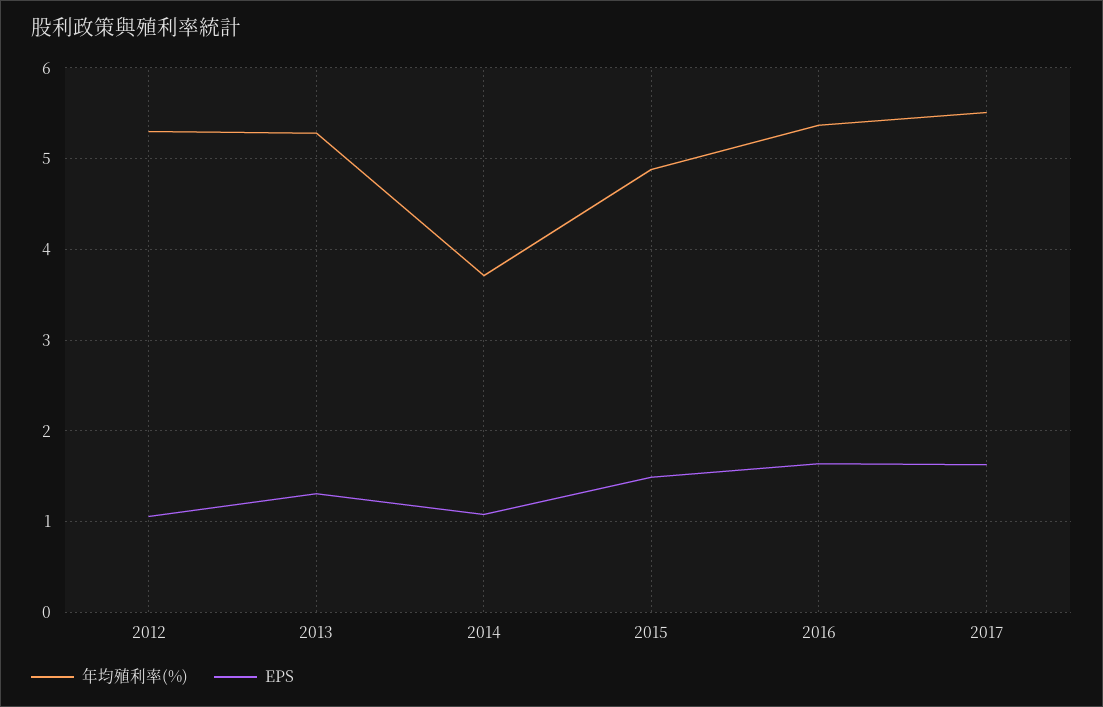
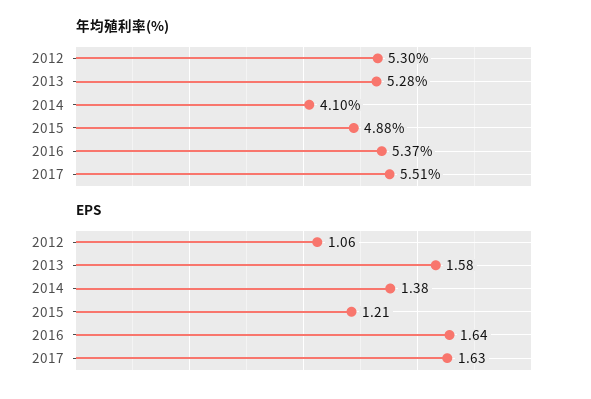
EPS, 2013: 1.3 -> 1.58
年均殖利率(%), 2014: 3.7 -> 4.1
EPS, 2014: 1.1 -> 1.38
EPS, 2015: 1.5 -> 1.21

